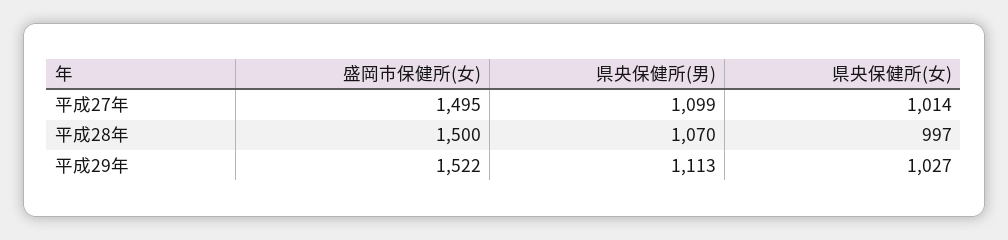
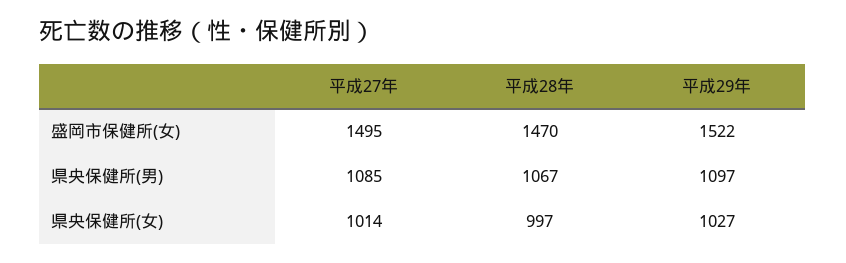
県央保健所(男), 平成27年: 1099 -> 1085
盛岡市保健所(女), 平成28年: 1500 -> 1470
県央保健所(男), 平成28年: 1070 -> 1067
県央保健所(男), 平成29年: 1113 -> 1097

